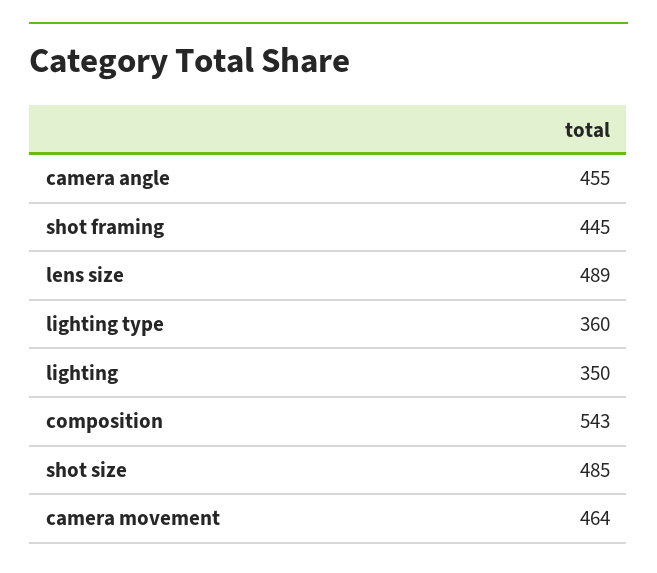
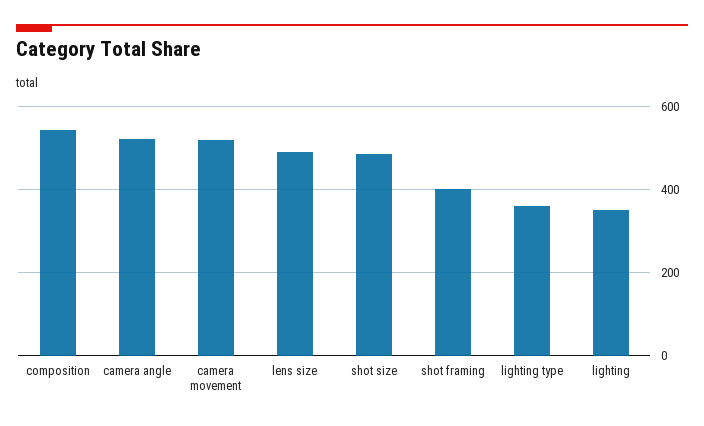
camera angle: 455 -> 520
shot framing: 445 -> 400
camera movement: 464 -> 520

